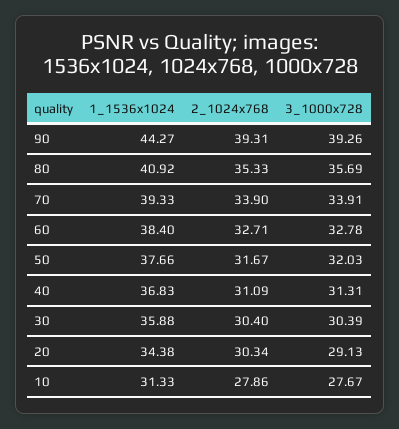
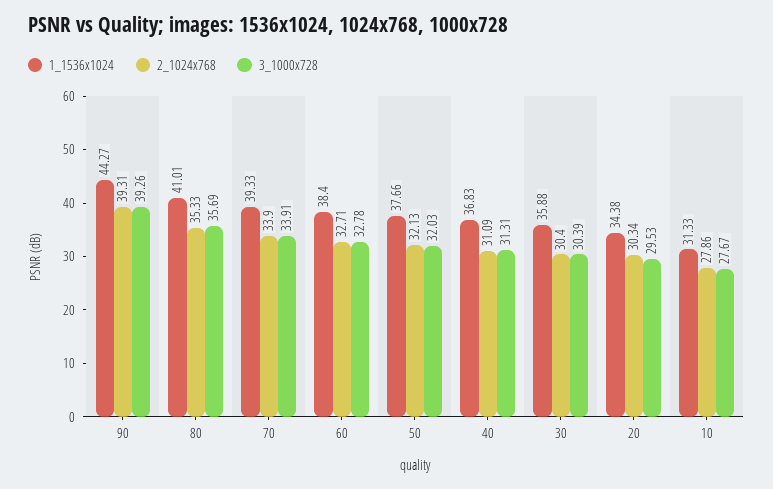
1_1536x1024, 80: 40.92 -> 41.01
2_1024x768, 50: 31.67 -> 32.13
3_1000x728, 20: 29.13 -> 29.53

